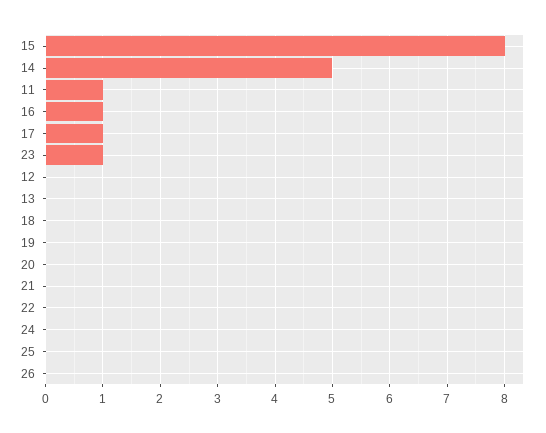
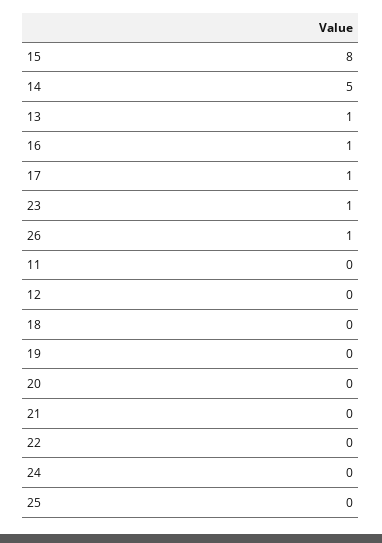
11: 1 -> 0
13: 0 -> 1
26: 0 -> 1

